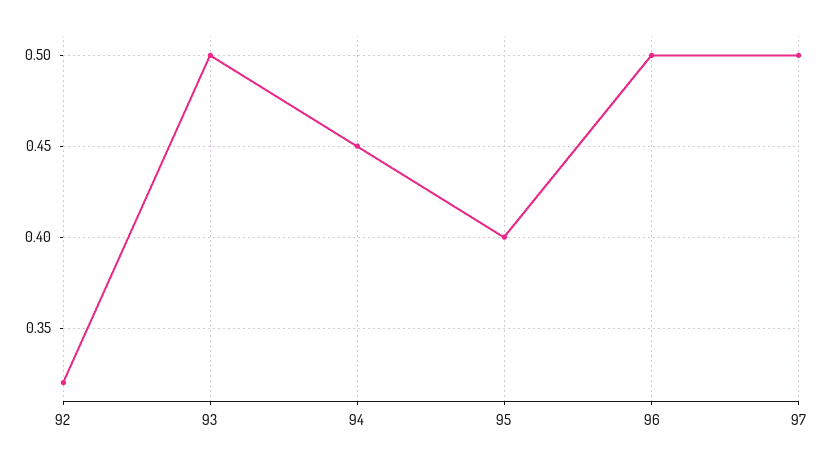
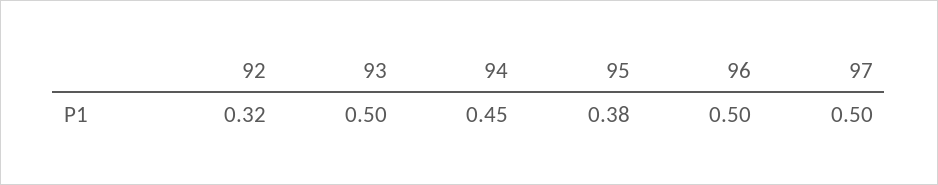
95: 0.4 -> 0.38

